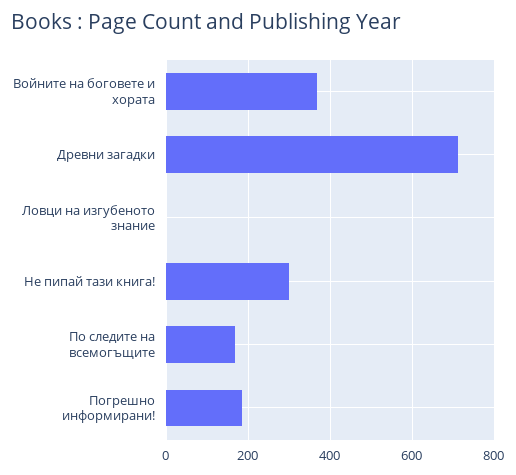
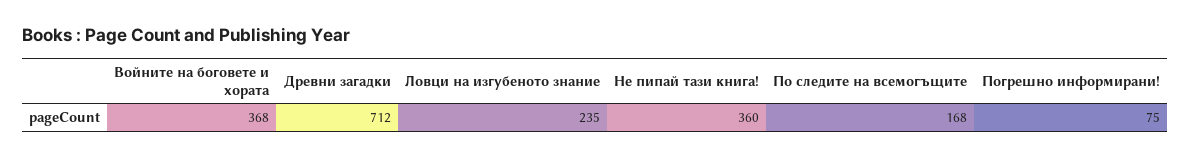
Ловци на изгубеното знание: 0 -> 235
Не пипай тази книга!: 300 -> 360
Погрешно информирани!: 180 -> 75

